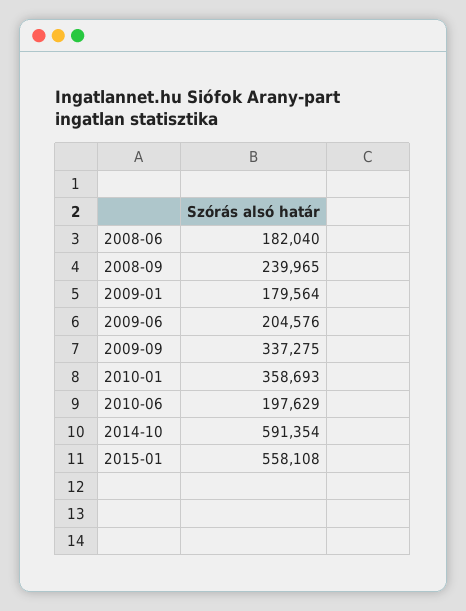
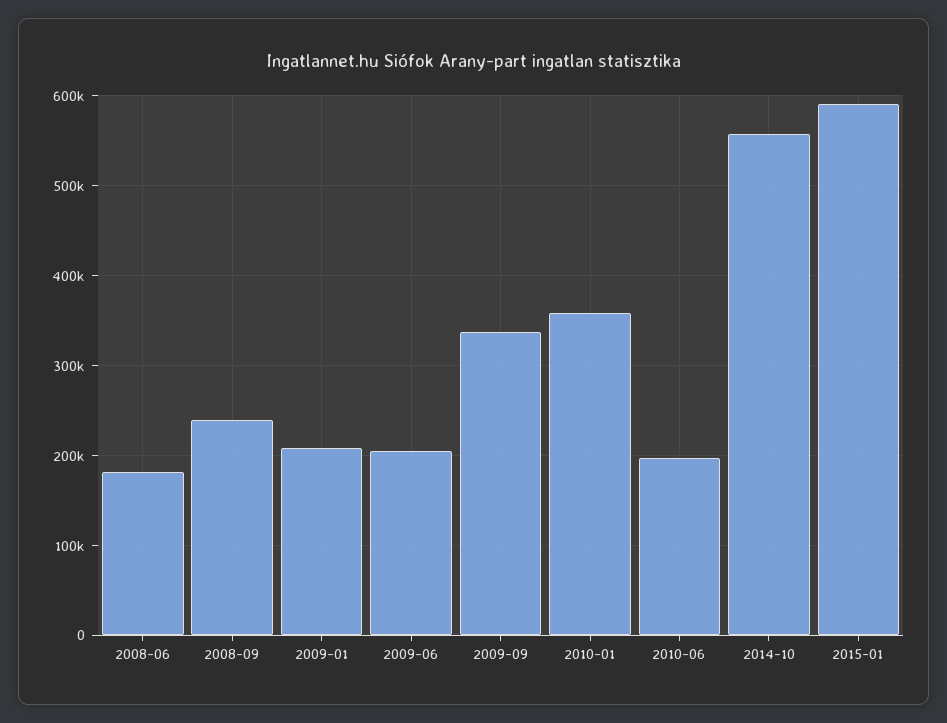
2009-01: 179564 -> 210000
2014-10: 591354 -> 560000
2015-01: 558108 -> 590000

